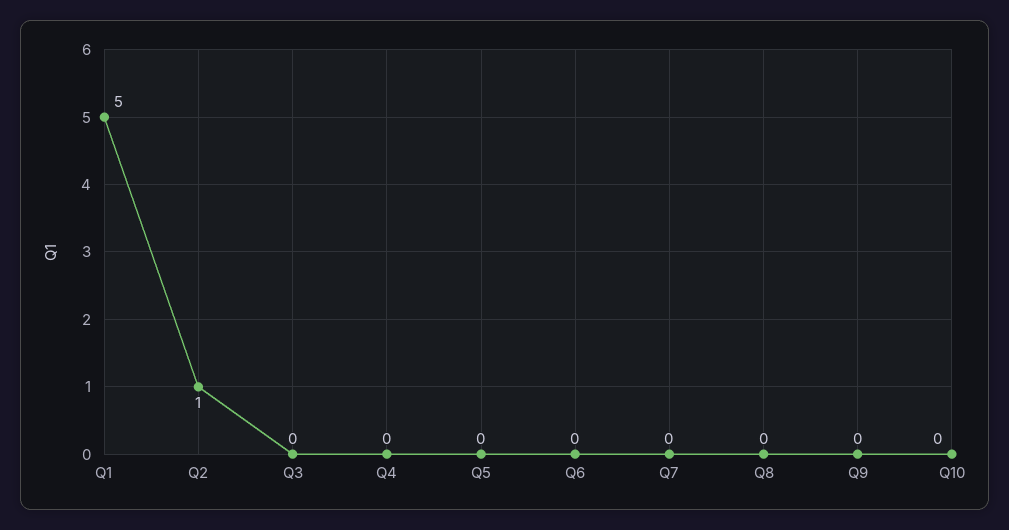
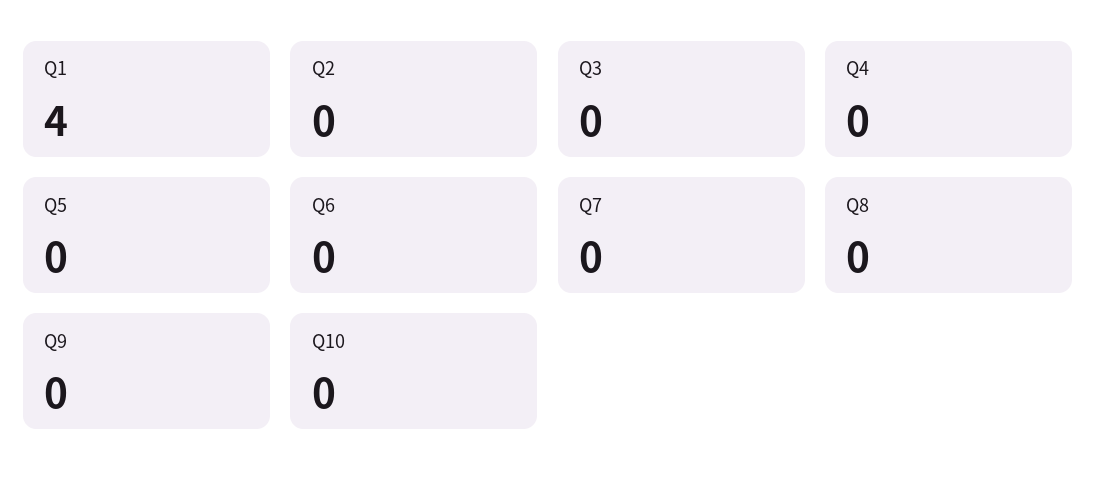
Q1: 5 -> 4
Q2: 1 -> 0

